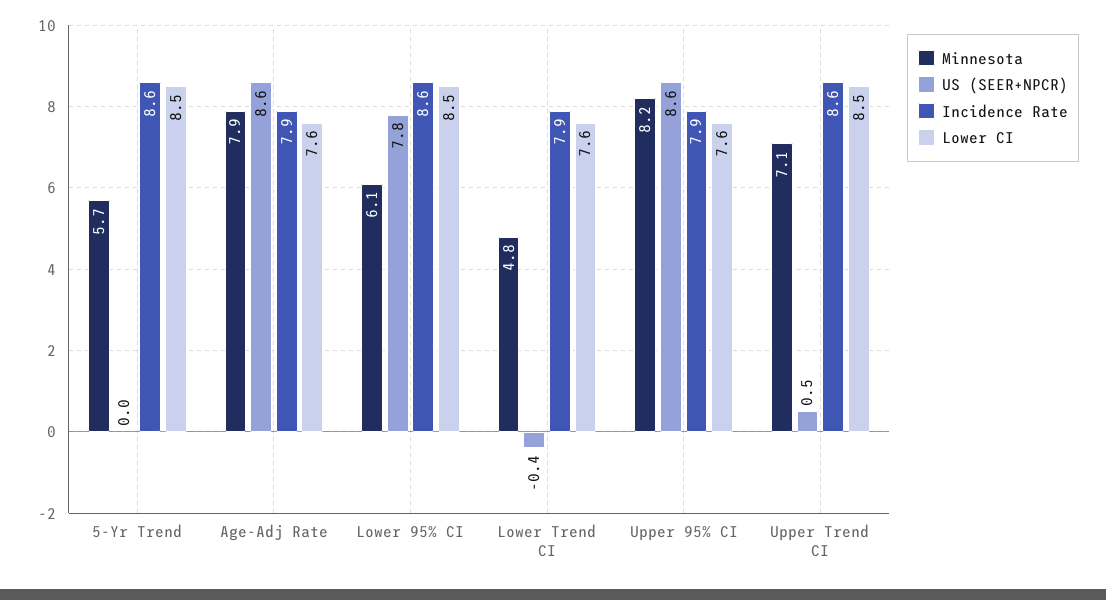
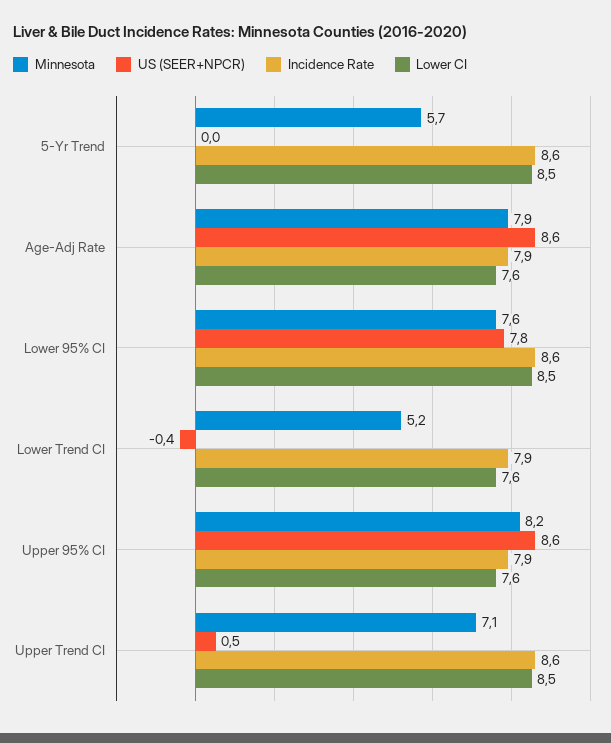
Minnesota, Lower 95% CI: 6.1 -> 7.6
Minnesota, Lower Trend CI: 4.8 -> 5.2

